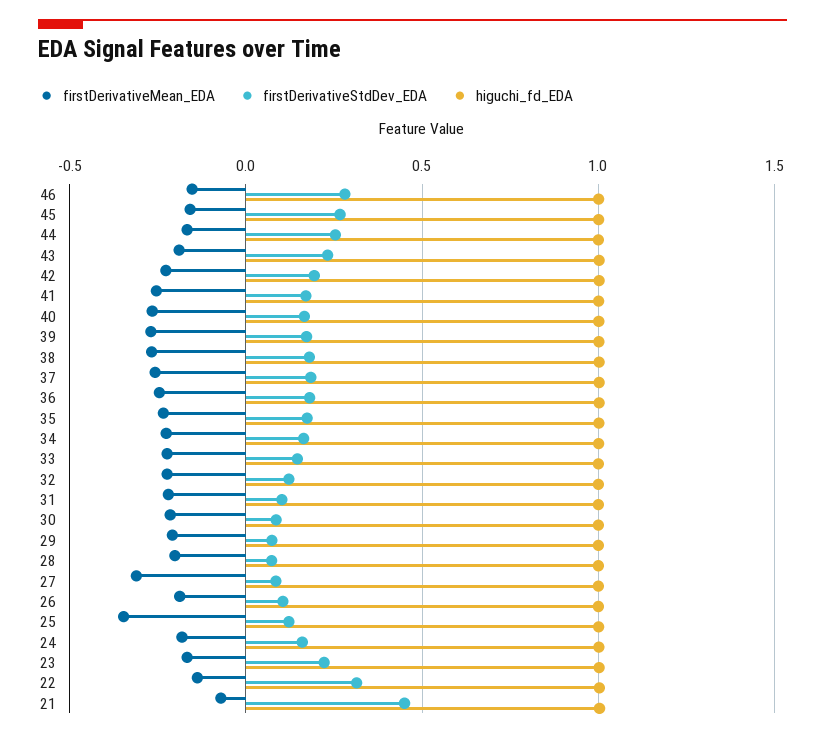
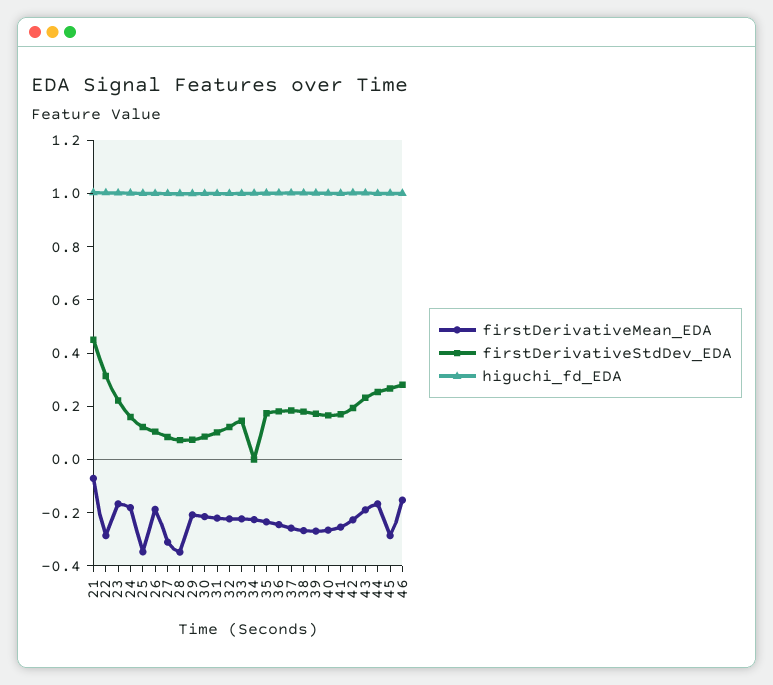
firstDerivativeMean_EDA, 45: -0.15 -> -0.3
firstDerivativeStdDev_EDA, 34: 0.15 -> 0
firstDerivativeMean_EDA, 28: -0.2 -> -0.35
firstDerivativeMean_EDA, 22: -0.15 -> -0.3

